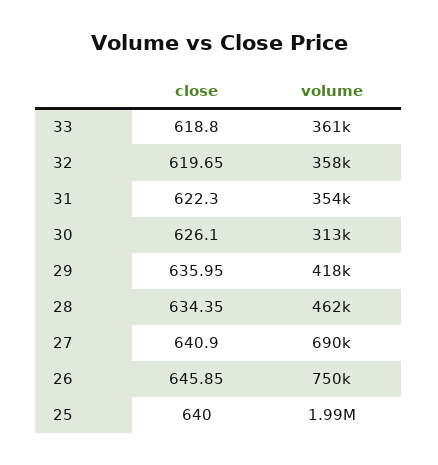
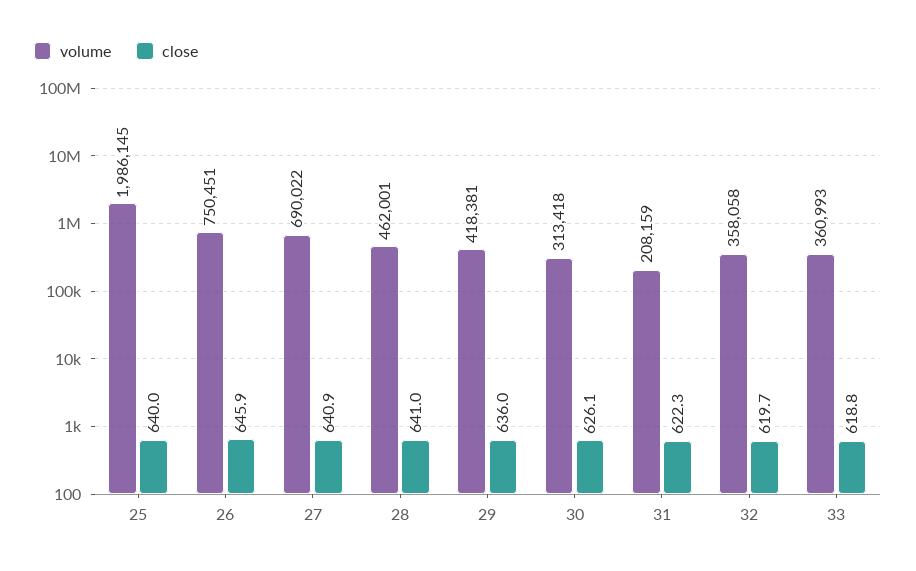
volume, 31: 354000 -> 208159
close, 28: 634.35 -> 641

